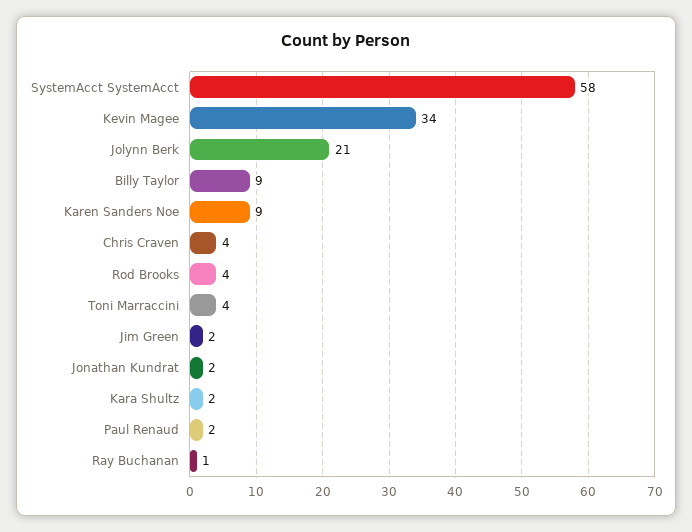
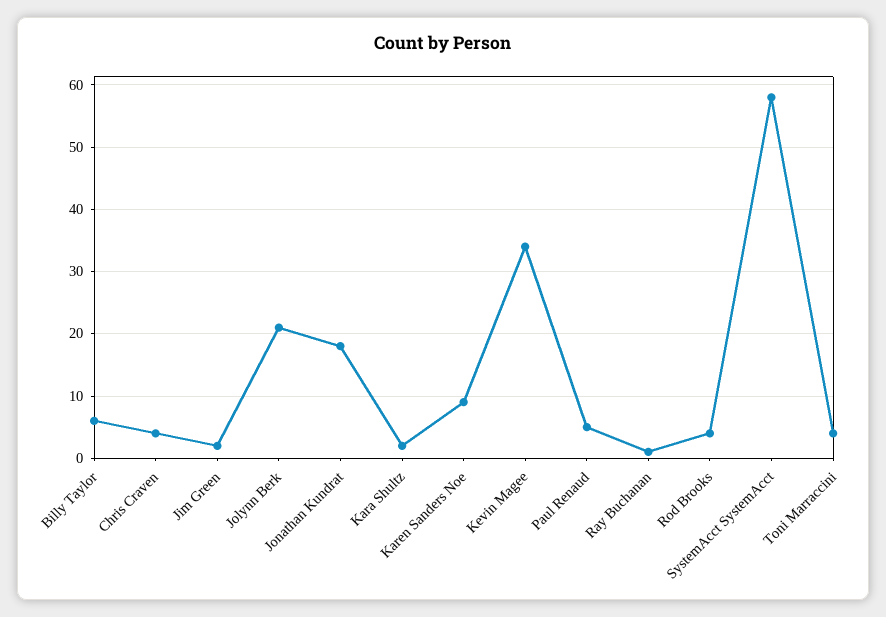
Billy Taylor: 9 -> 6
Jonathan Kundrat: 2 -> 18
Paul Renaud: 2 -> 5

